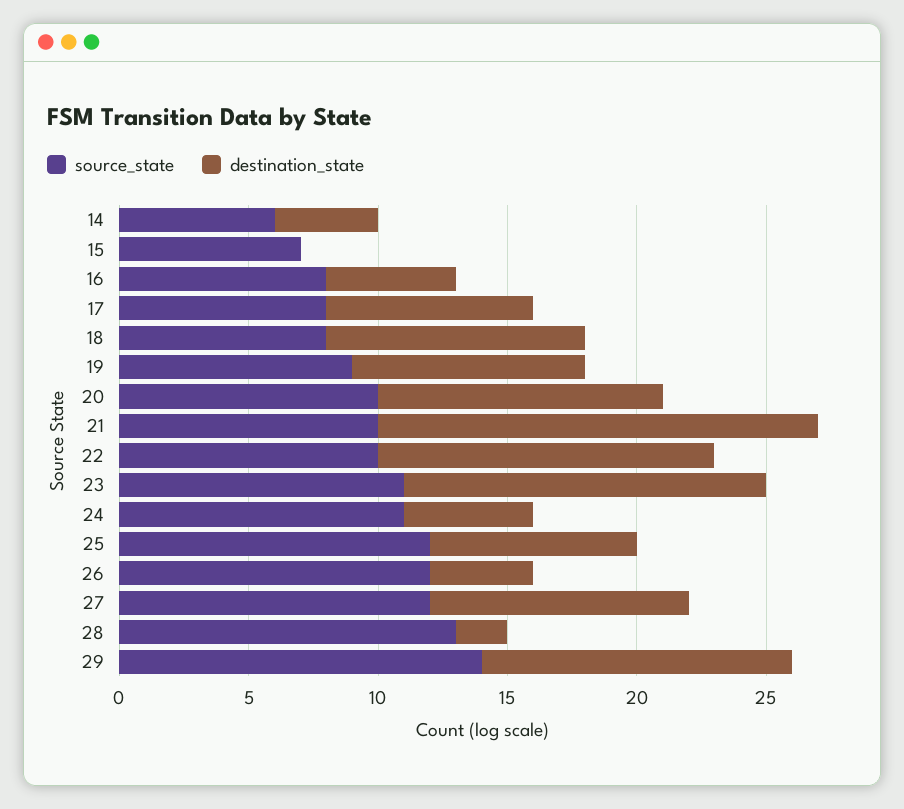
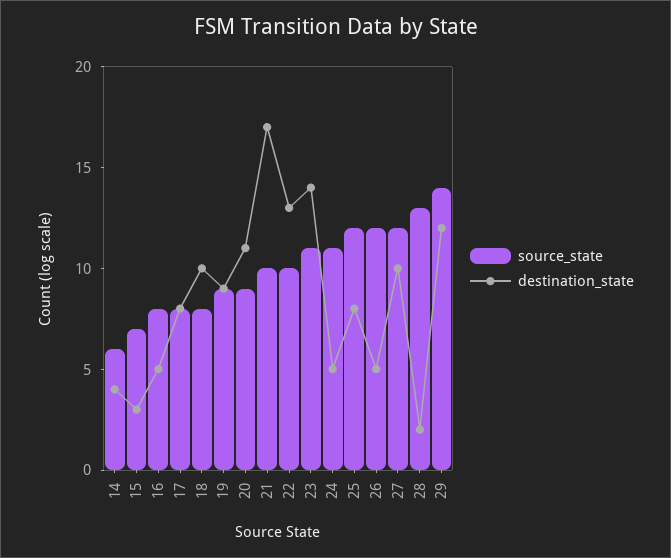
destination_state, 15: 0 -> 3
source_state, 20: 10 -> 9
destination_state, 26: 4 -> 5

